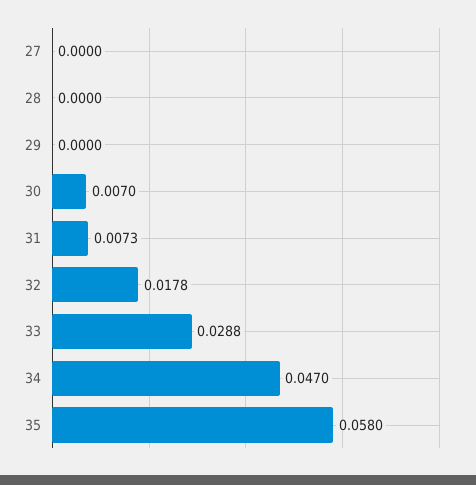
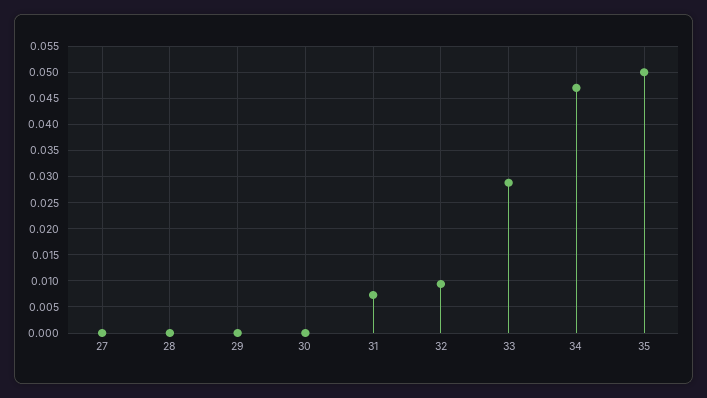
30: 0.007 -> 0
32: 0.0178 -> 0.01
35: 0.058 -> 0.05

